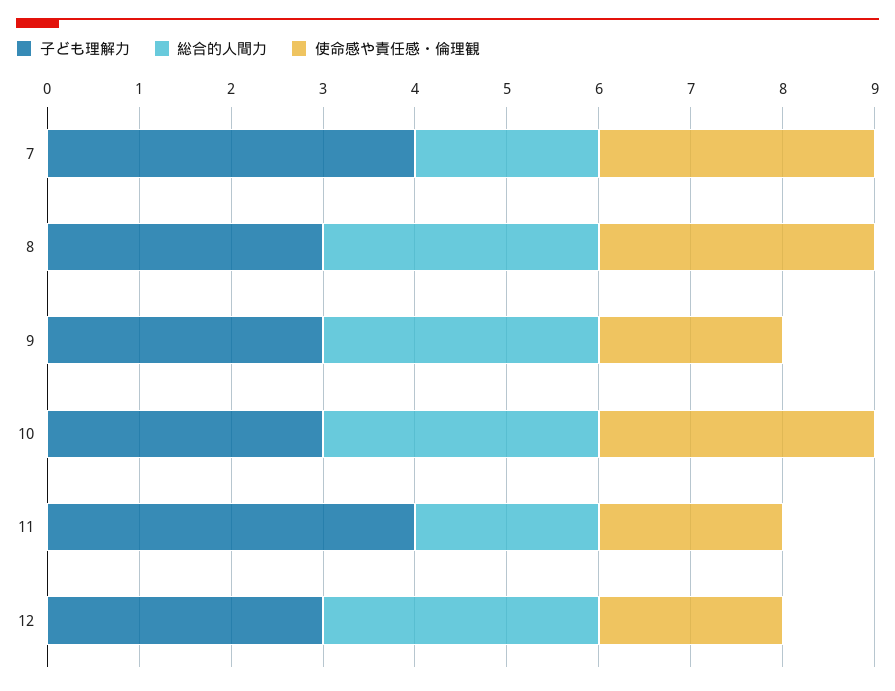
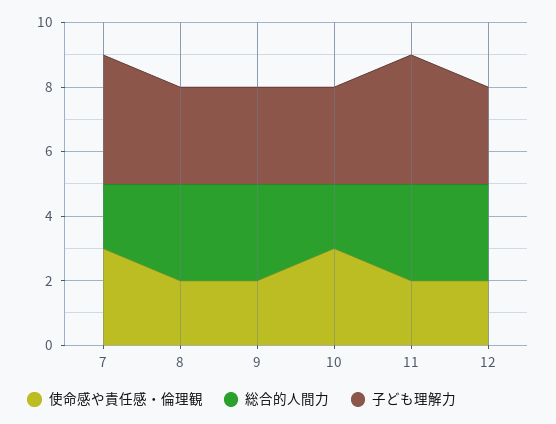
使命感や責任感・倫理観, 8: 3 -> 2
総合的人間力, 10: 3 -> 2
総合的人間力, 11: 2 -> 3

